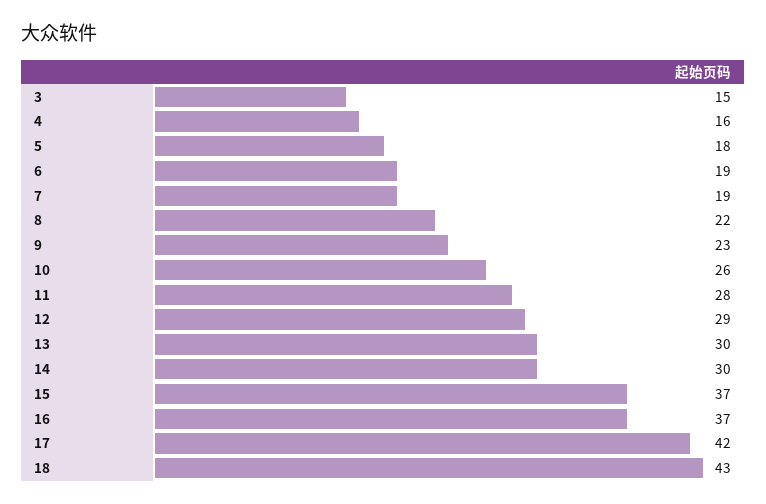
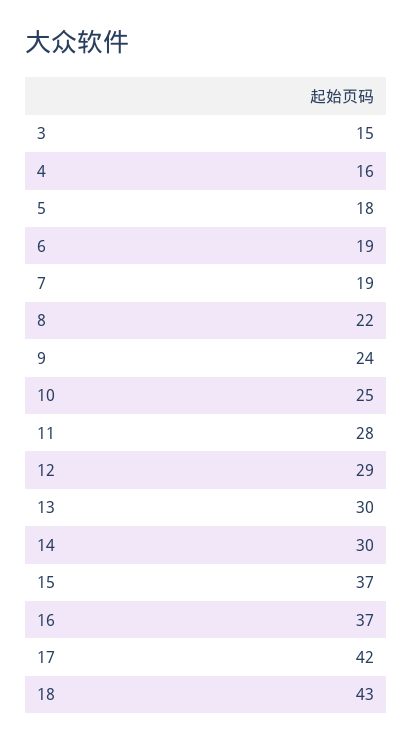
9: 23 -> 24
10: 26 -> 25

